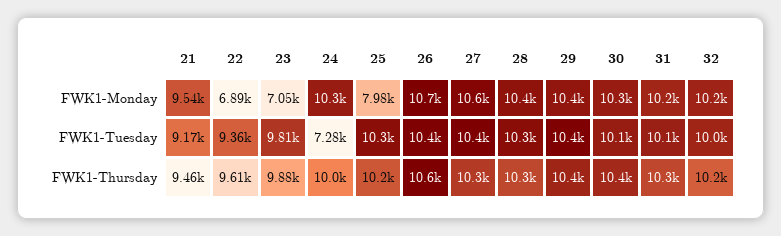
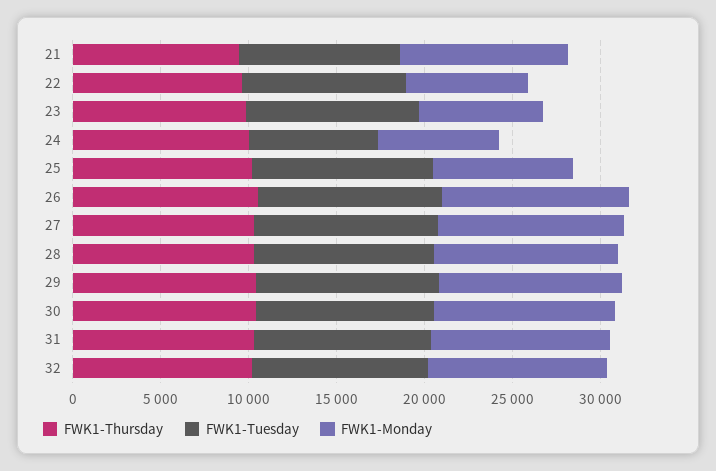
FWK1-Monday, 24: 10300 -> 7000

